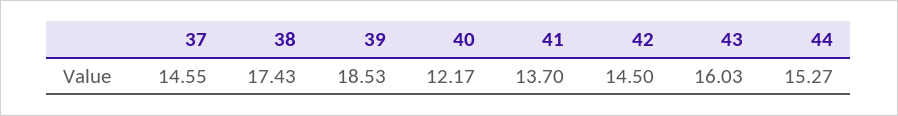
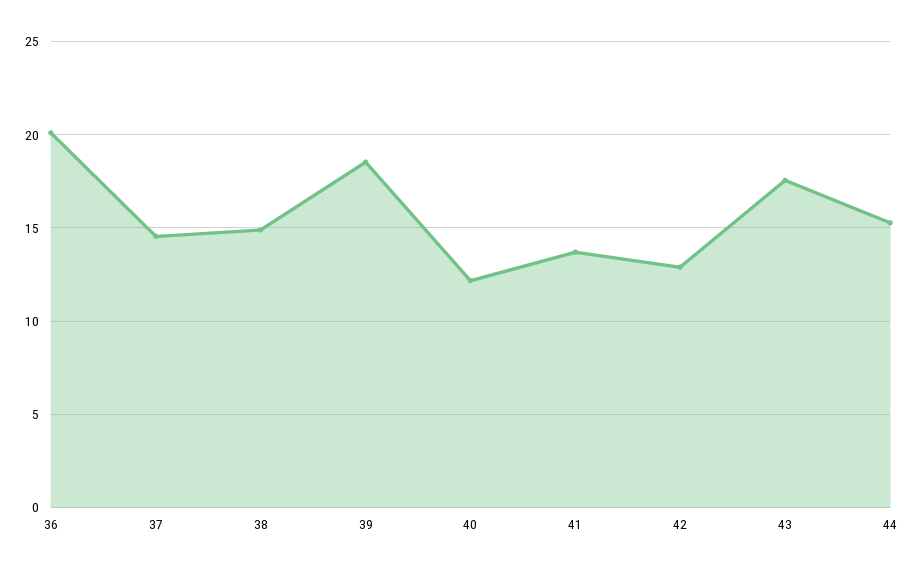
38: 17.43 -> 15
42: 14.5 -> 13
43: 16.03 -> 17.5
36: none -> 20

